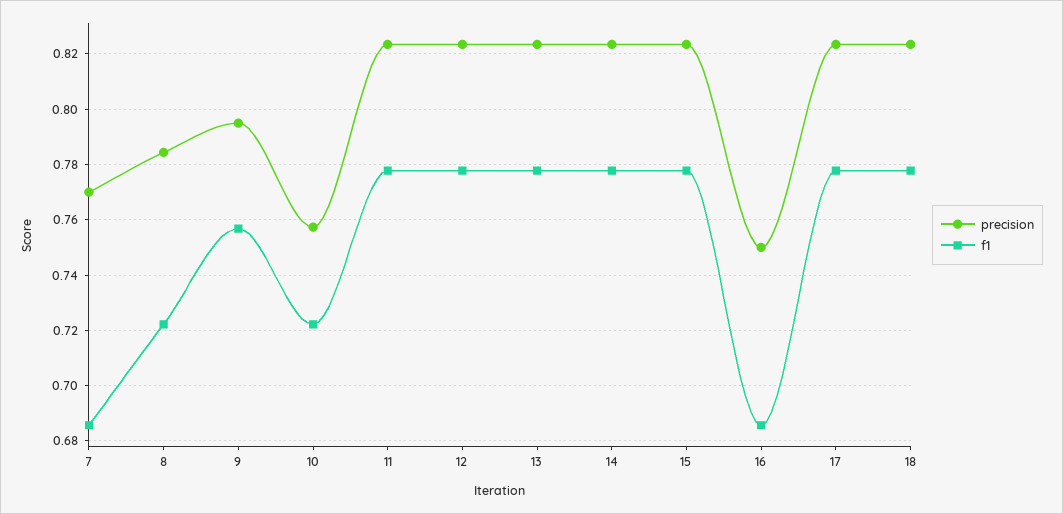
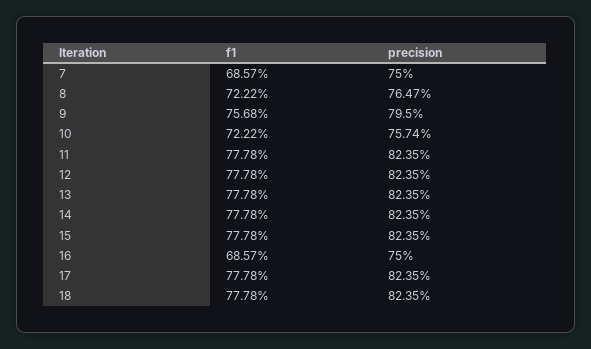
precision, 7: 0.77 -> 0.75
precision, 8: 0.785 -> 0.7647

